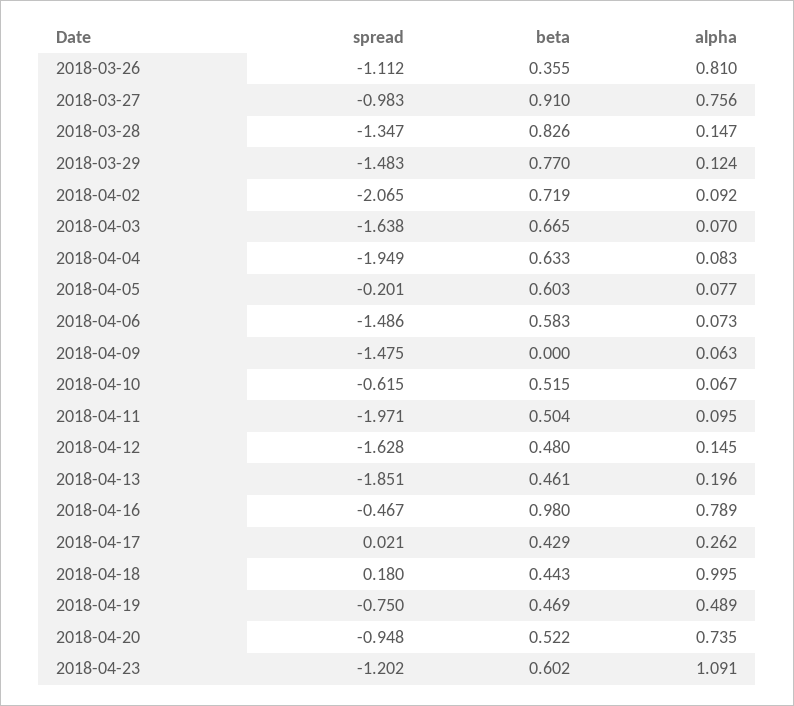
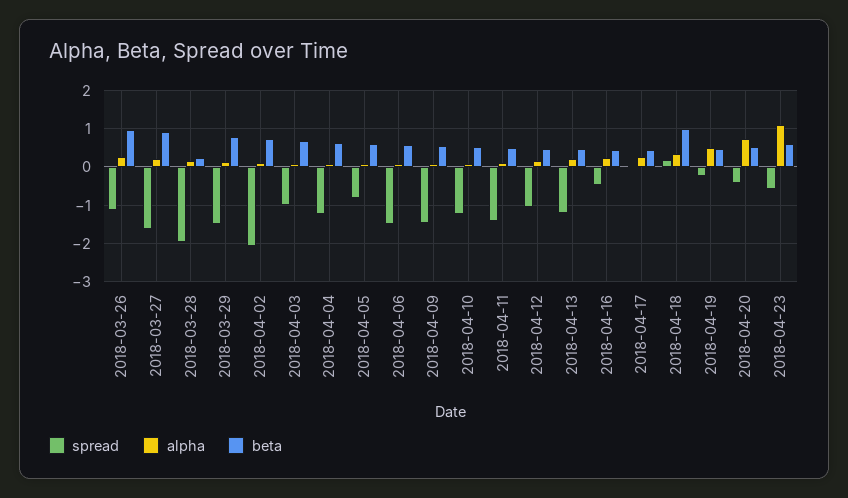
beta, 2018-03-26: 0.355 -> 1
alpha, 2018-03-26: 0.81 -> 0.2
spread, 2018-03-27: -0.983 -> -1.6
alpha, 2018-03-27: 0.756 -> 0.2
spread, 2018-03-28: -1.347 -> -2
beta, 2018-03-28: 0.826 -> 0.2
spread, 2018-04-03: -1.638 -> -1
spread, 2018-04-04: -1.949 -> -1.2
spread, 2018-04-05: -0.201 -> -0.8
beta, 2018-04-09: 0 -> 0.6
spread, 2018-04-10: -0.615 -> -1.2
spread, 2018-04-11: -1.971 -> -1.4
spread, 2018-04-12: -1.628 -> -1
spread, 2018-04-13: -1.851 -> -1.2
beta, 2018-04-16: 0.98 -> 0.4
alpha, 2018-04-16: 0.789 -> 0.2
beta, 2018-04-18: 0.443 -> 1
alpha, 2018-04-18: 0.995 -> 0.4
spread, 2018-04-19: -0.75 -> -0.2
spread, 2018-04-20: -0.948 -> -0.4
spread, 2018-04-23: -1.202 -> -0.6

